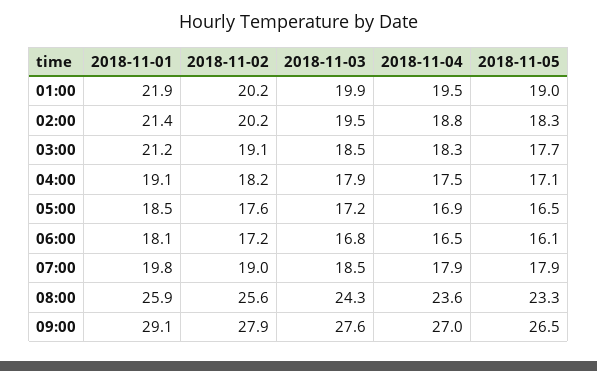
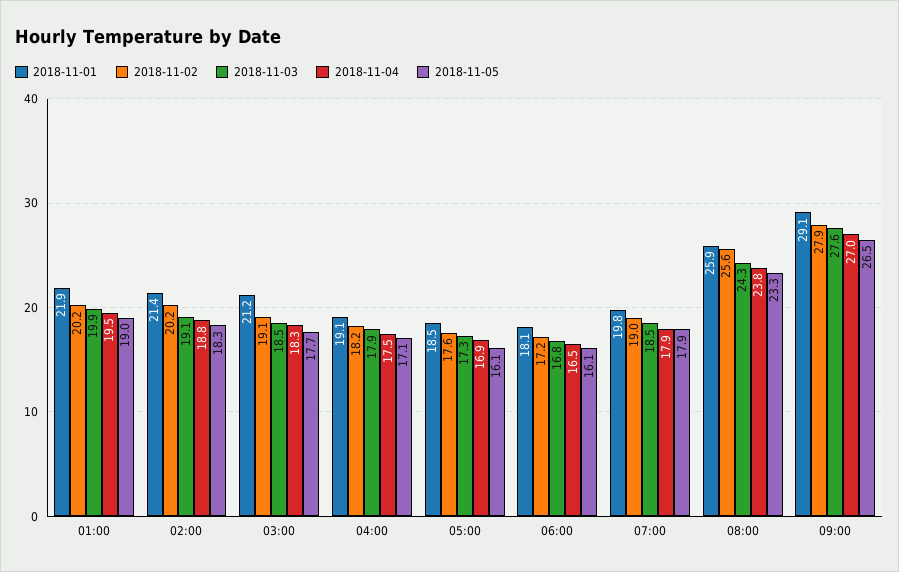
2018-11-03, 02:00: 19.5 -> 19.1
2018-11-03, 05:00: 17.2 -> 17.3
2018-11-05, 05:00: 16.5 -> 16.1
2018-11-04, 08:00: 23.6 -> 23.8

